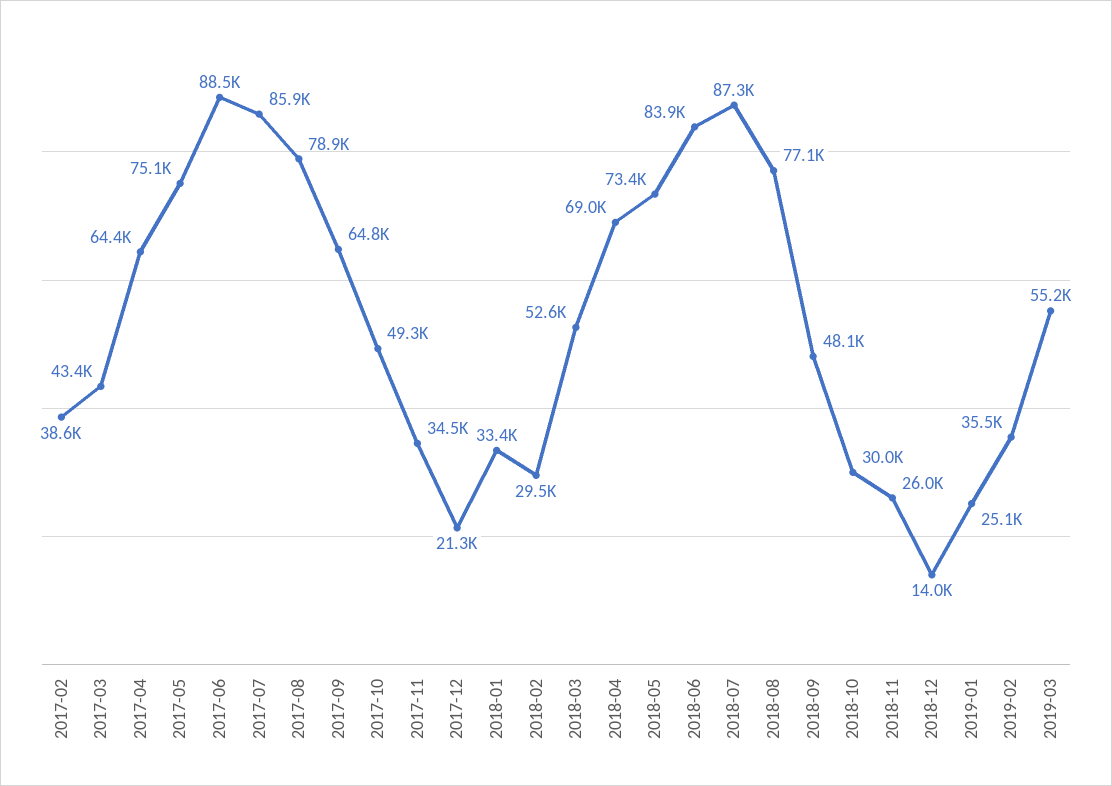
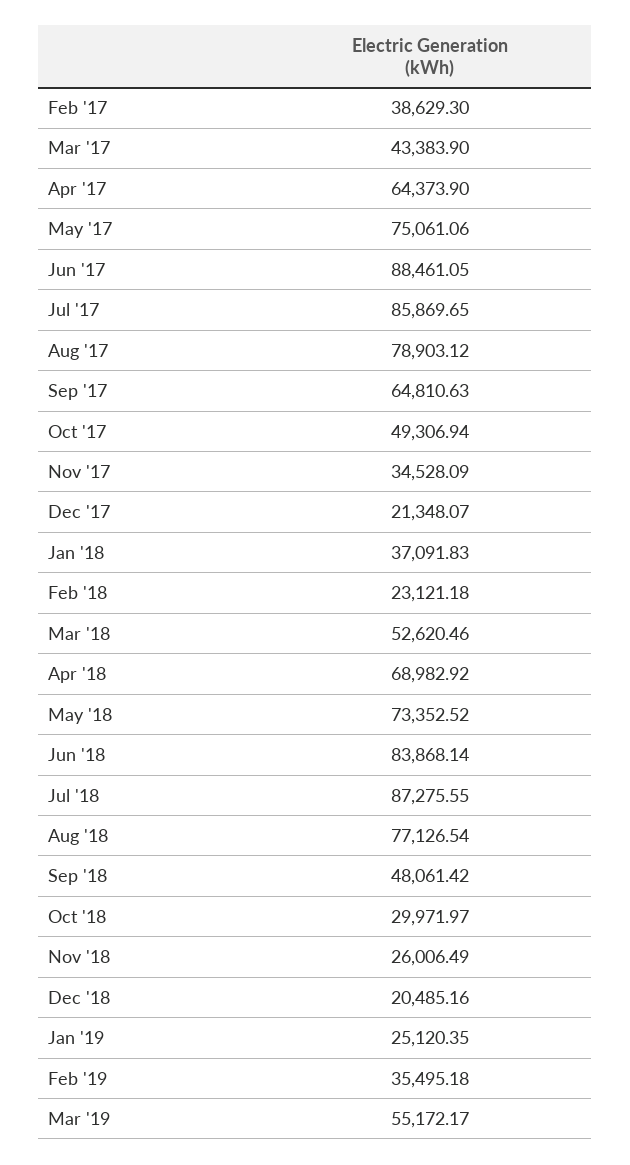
2018-01: 33400 -> 37091.83
2018-02: 29500 -> 23121.18
2018-12: 14000 -> 20485.16

